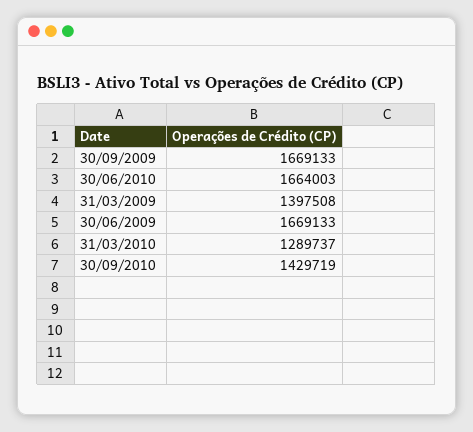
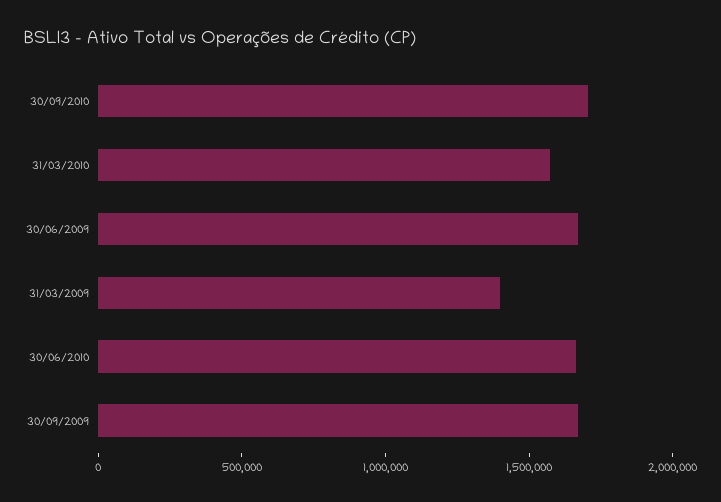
31/03/2010: 1289737 -> 1600000
30/09/2010: 1429719 -> 1700000

